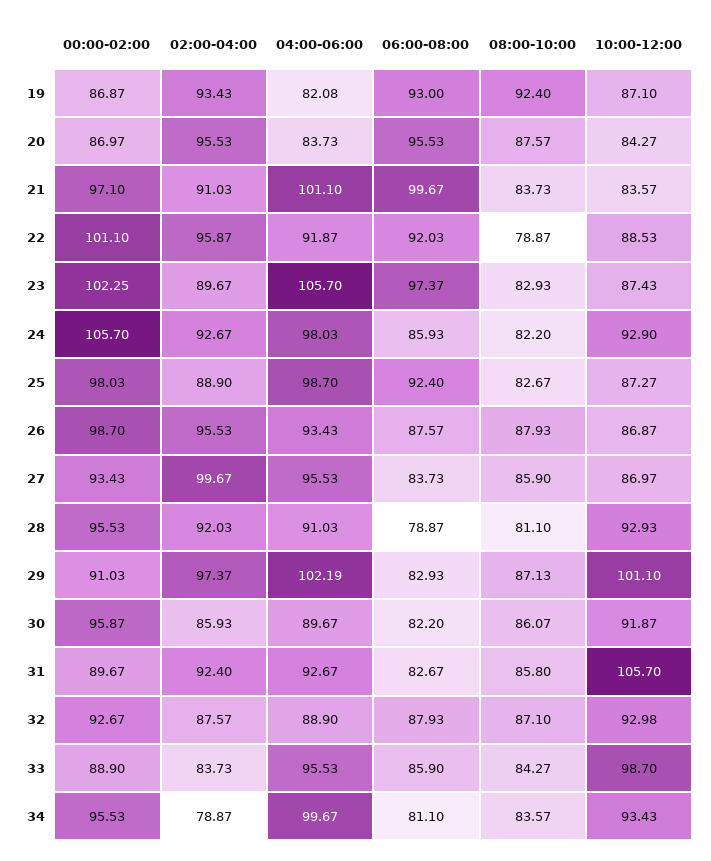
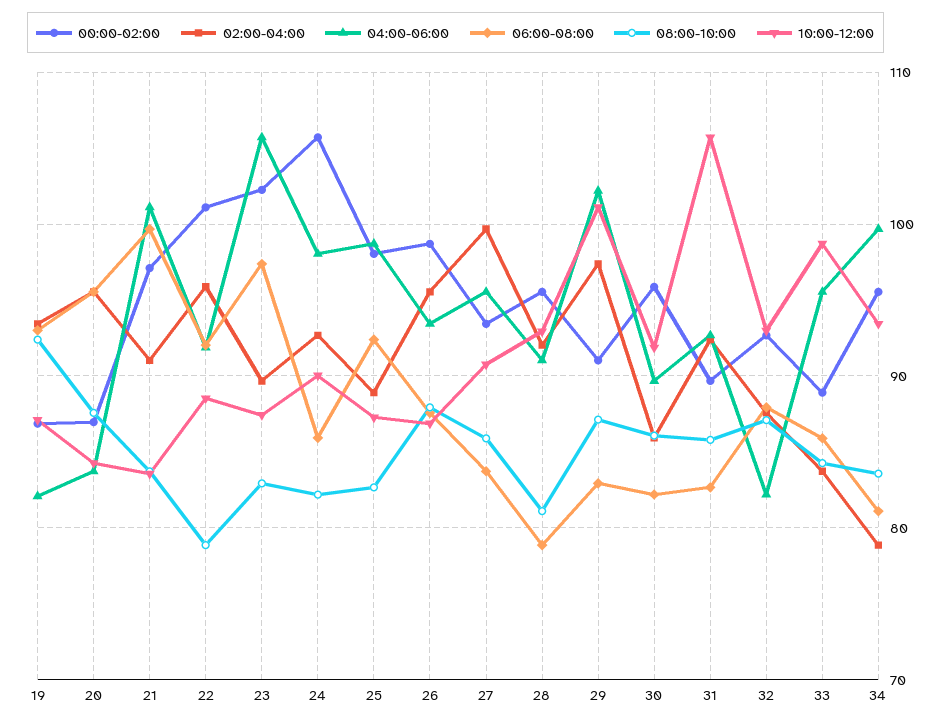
10:00-12:00, 24: 92.9 -> 90
10:00-12:00, 27: 86.97 -> 91
04:00-06:00, 32: 88.9 -> 82

